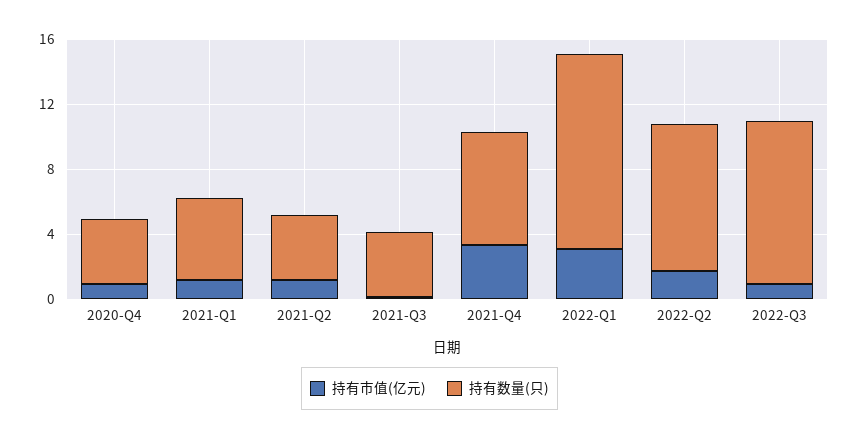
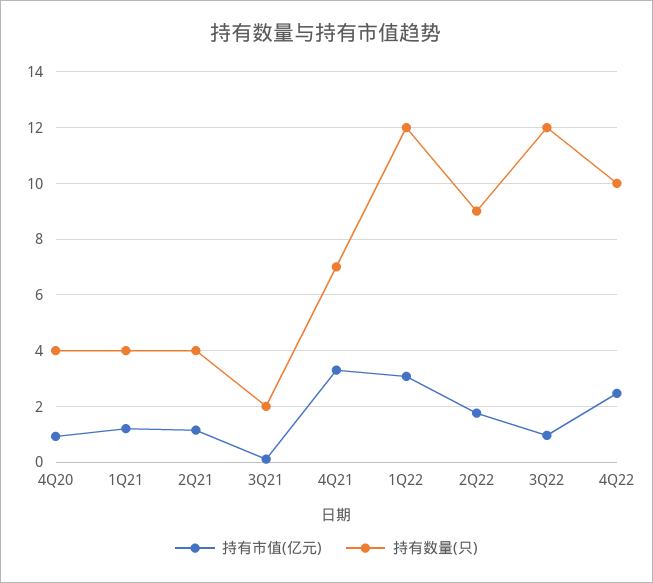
持有数量(只), 2021-Q1: 5 -> 4
持有数量(只), 2021-Q3: 4 -> 2
持有数量(只), 2022-Q3: 10 -> 12
持有市值(亿元), 4Q22: none -> 2.5
持有数量(只), 4Q22: none -> 10

